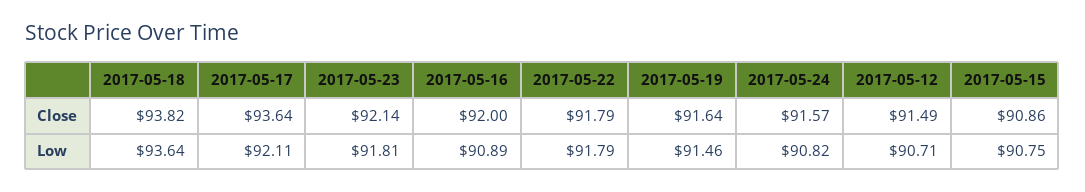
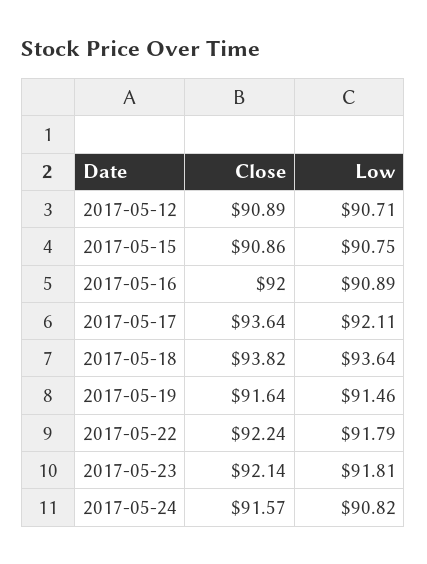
2017-05-22, Close: 91.79 -> 92.24
2017-05-12, Close: 91.49 -> 90.89

